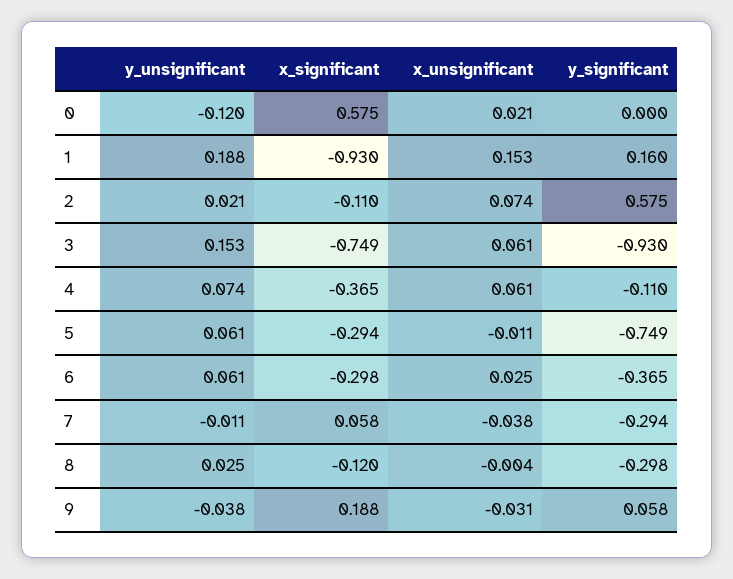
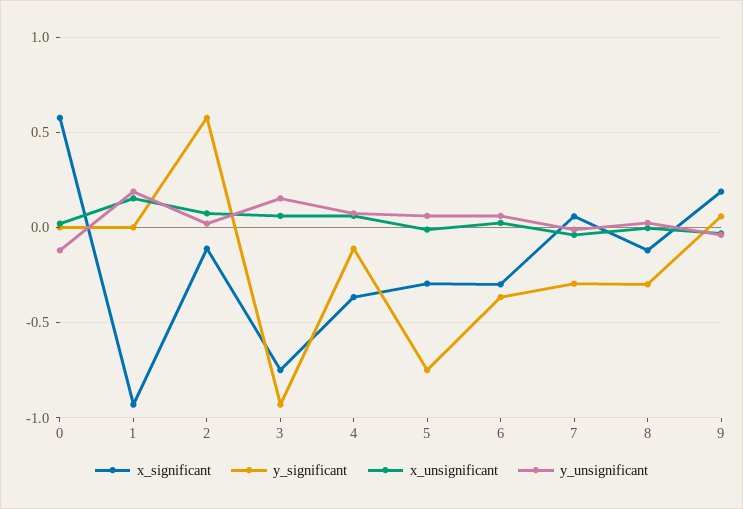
y_significant, 1: 0.16 -> 0

